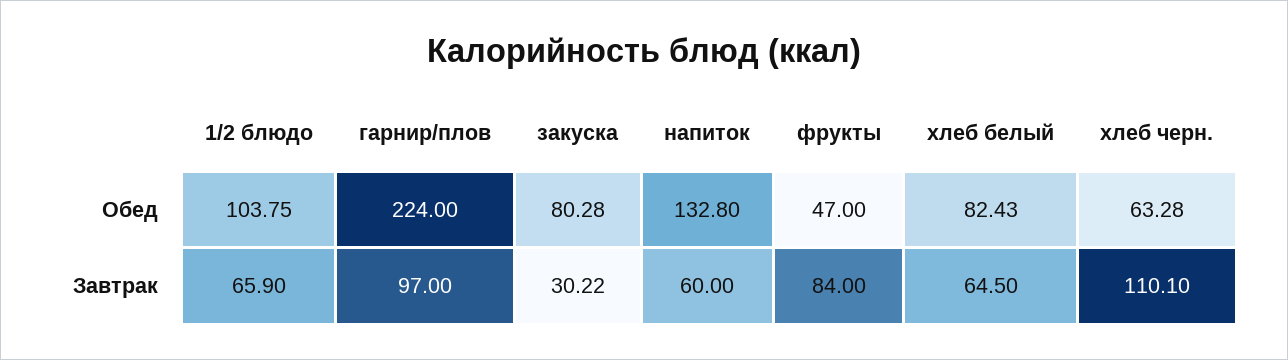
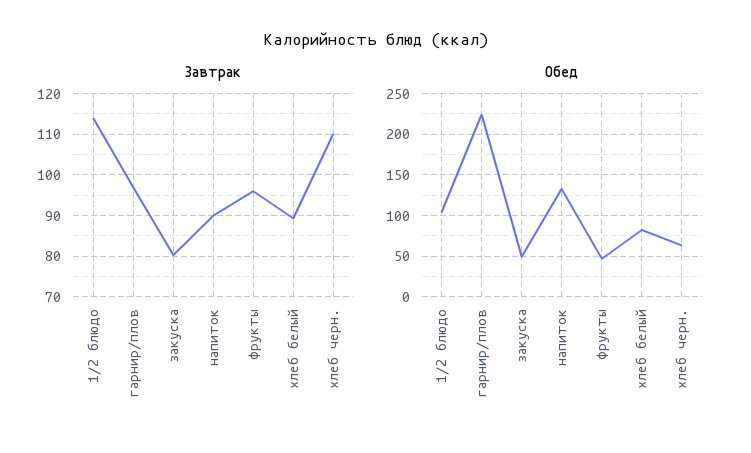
Обед, закуска: 80.28 -> 50
Завтрак, 1/2 блюдо: 65.9 -> 114
Завтрак, закуска: 30.22 -> 80
Завтрак, напиток: 60 -> 90
Завтрак, фрукты: 84 -> 96
Завтрак, хлеб белый: 64.5 -> 90

